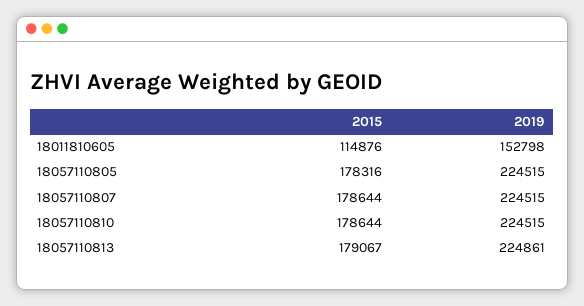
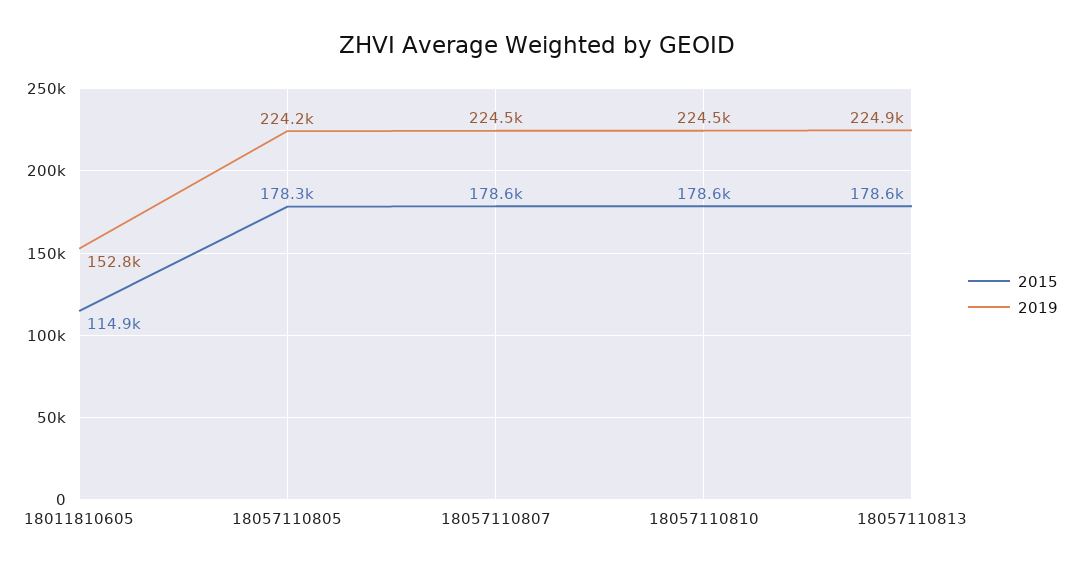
2019, 18057110805: 224515 -> 224200
2015, 18057110813: 179067 -> 178600

